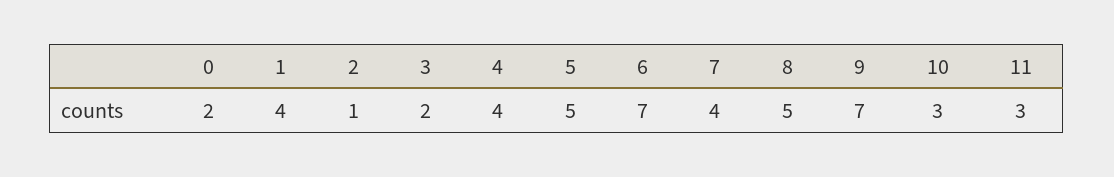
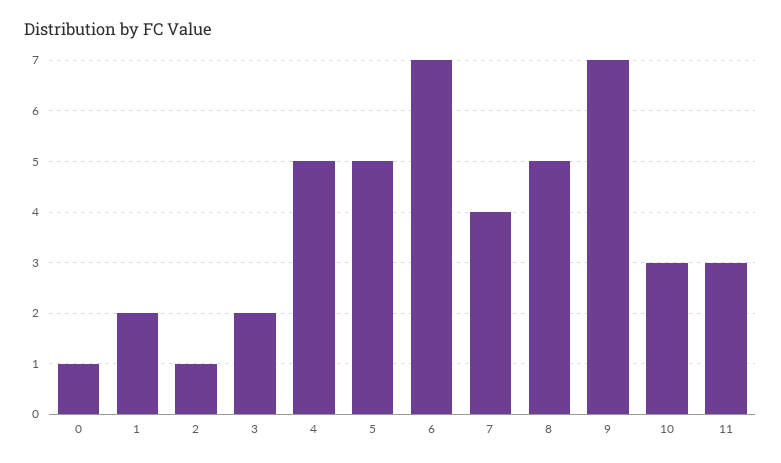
0: 2 -> 1
1: 4 -> 2
4: 4 -> 5

